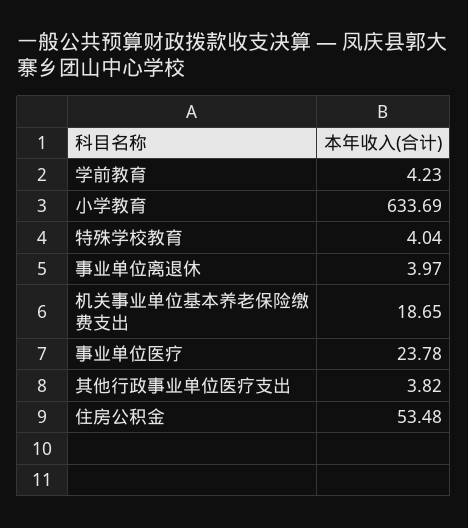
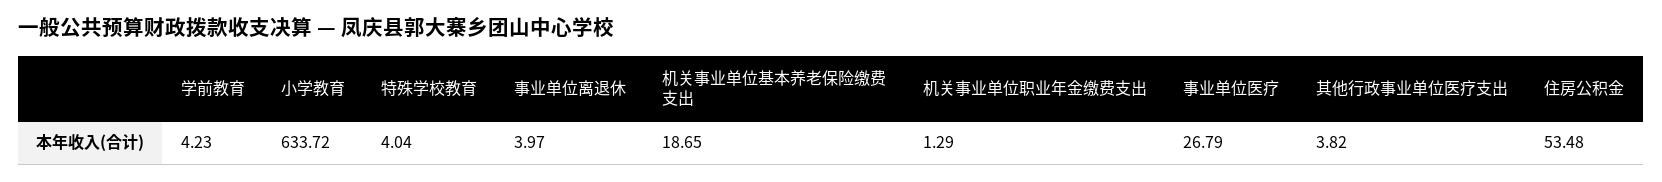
小学教育: 633.69 -> 633.72
事业单位医疗: 23.78 -> 26.79
机关事业单位职业年金缴费支出: none -> 1.29

